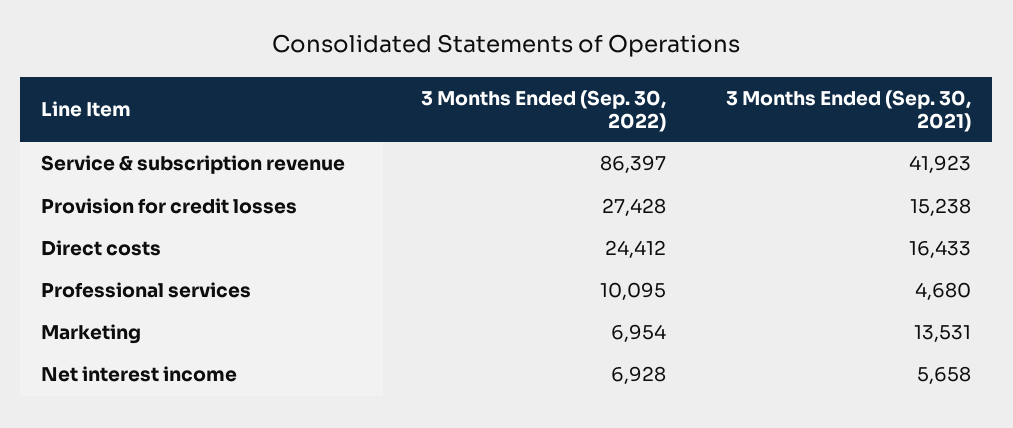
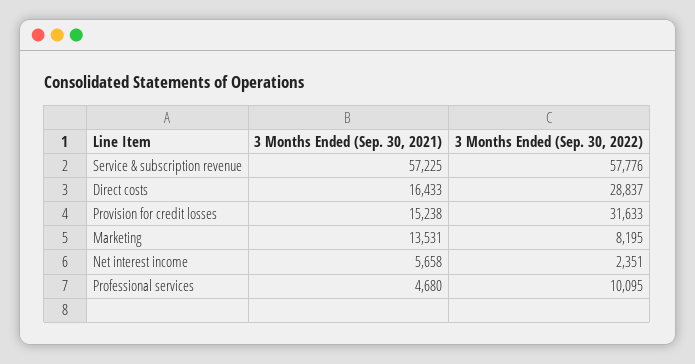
3 Months Ended (Sep. 30, 2022), Service & subscription revenue: 86397 -> 57776
3 Months Ended (Sep. 30, 2021), Service & subscription revenue: 41923 -> 57225
3 Months Ended (Sep. 30, 2022), Provision for credit losses: 27428 -> 31633
3 Months Ended (Sep. 30, 2022), Direct costs: 24412 -> 28837
3 Months Ended (Sep. 30, 2022), Marketing: 6954 -> 8195
3 Months Ended (Sep. 30, 2022), Net interest income: 6928 -> 2351

